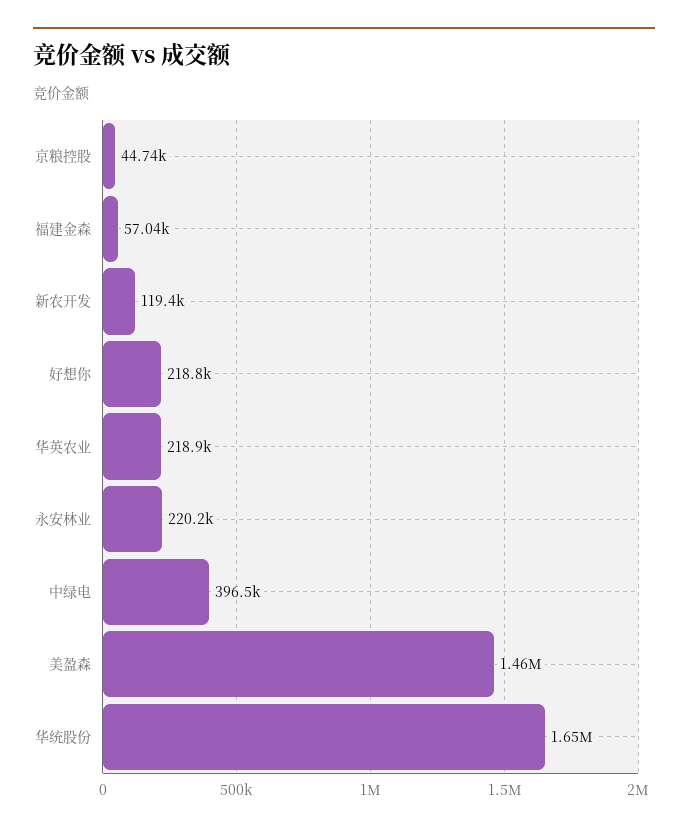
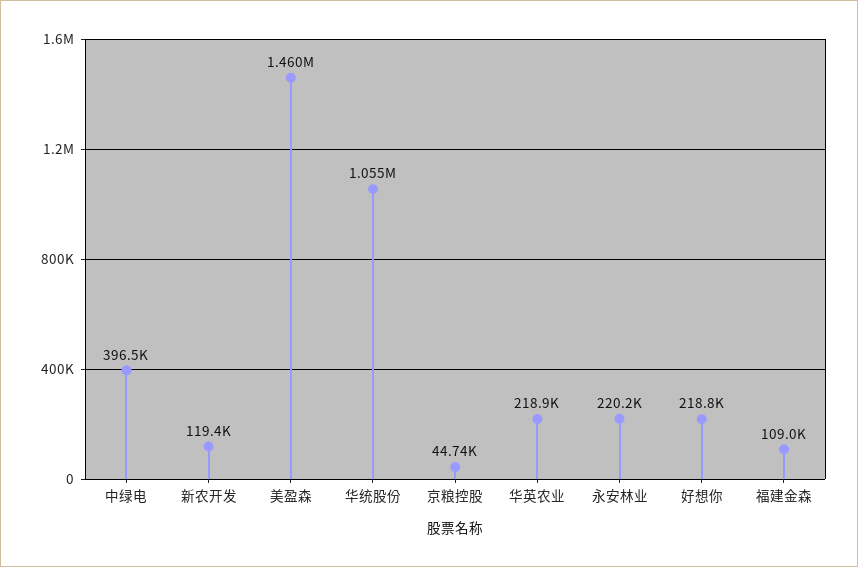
福建金森: 57040 -> 109000
华统股份: 1650000 -> 1055000

